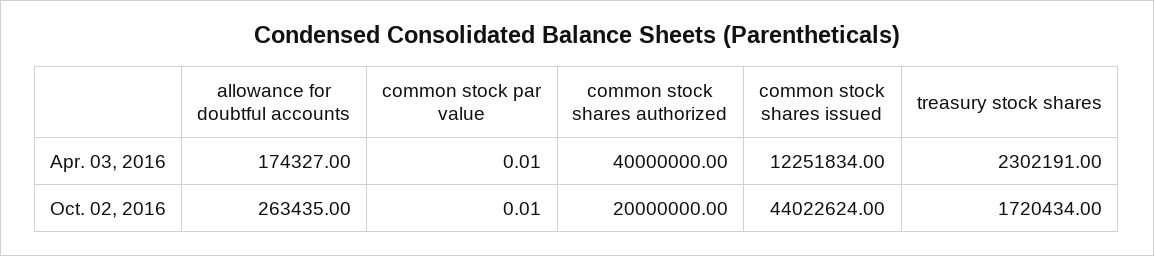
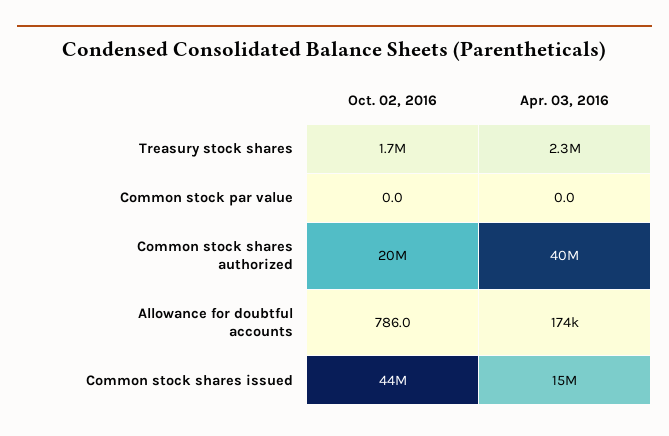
common stock shares issued, Apr. 03, 2016: 12251834 -> 15000000
allowance for doubtful accounts, Oct. 02, 2016: 263435 -> 786

